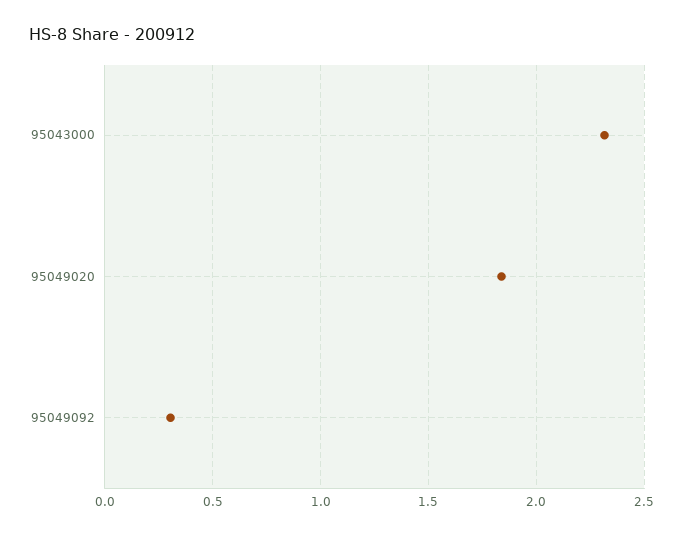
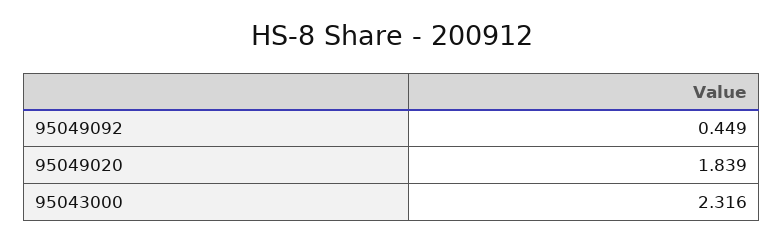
95049092: 0.3 -> 0.449

